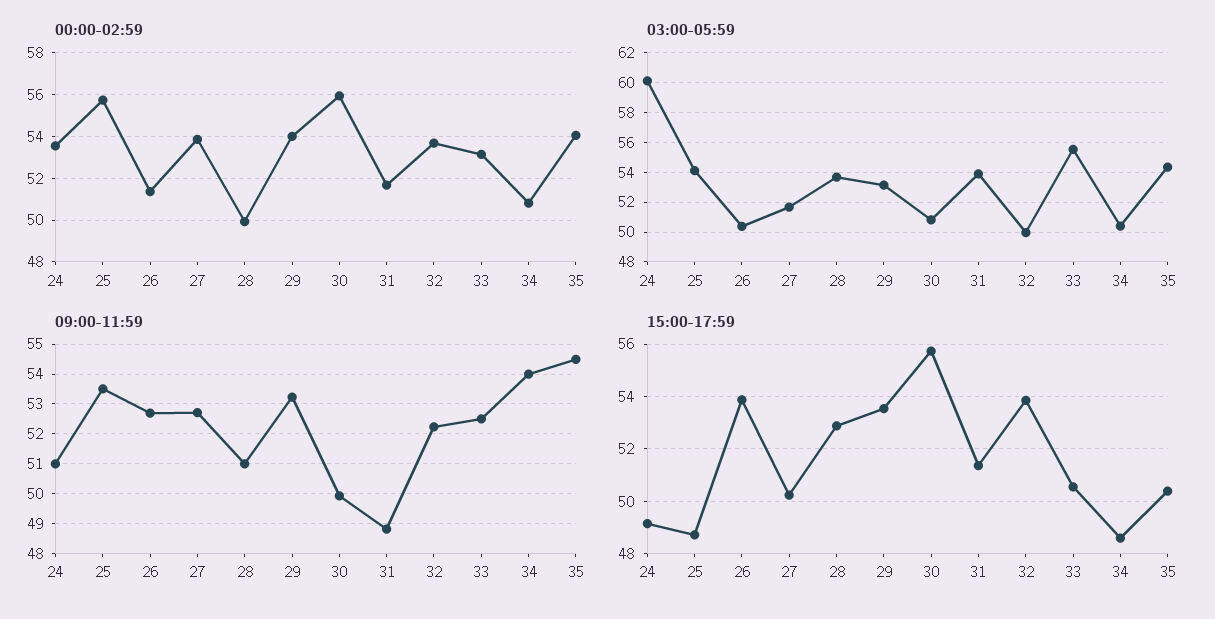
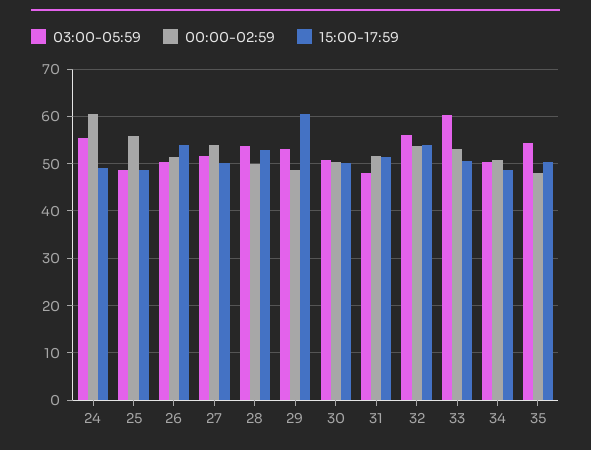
00:00-02:59, 24: 53.5 -> 60
00:00-02:59, 29: 54 -> 48
00:00-02:59, 30: 56 -> 50
00:00-02:59, 35: 54 -> 48
03:00-05:59, 24: 60 -> 56
03:00-05:59, 25: 54 -> 48
03:00-05:59, 31: 54 -> 48
03:00-05:59, 32: 50 -> 56
03:00-05:59, 33: 55.5 -> 60
09:00-11:59, 24: 51 -> none
09:00-11:59, 25: 53.5 -> none
09:00-11:59, 26: 52.75 -> none
09:00-11:59, 27: 52.75 -> none
09:00-11:59, 28: 51 -> none
09:00-11:59, 29: 53.25 -> none
09:00-11:59, 30: 50 -> none
09:00-11:59, 31: 48.75 -> none
09:00-11:59, 32: 52.25 -> none
09:00-11:59, 33: 52.5 -> none
09:00-11:59, 34: 54 -> none
09:00-11:59, 35: 54.5 -> none
15:00-17:59, 29: 53.5 -> 60
15:00-17:59, 30: 55.75 -> 50

